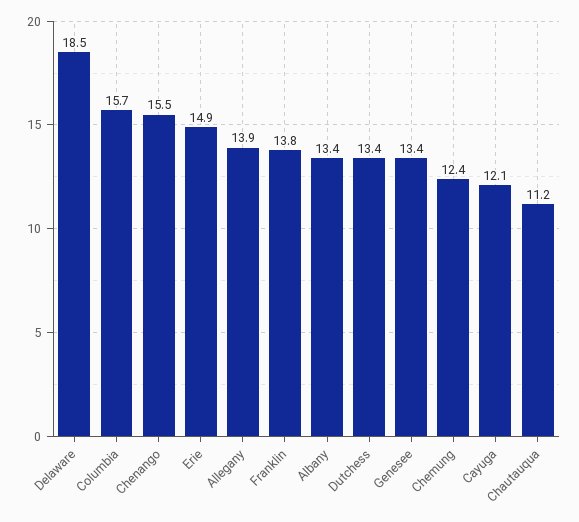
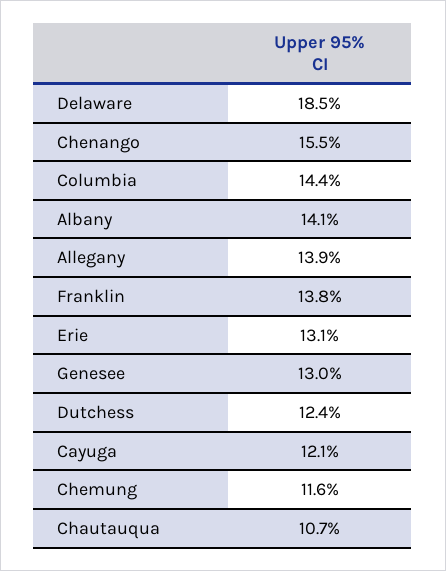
Columbia: 15.7 -> 14.4
Erie: 14.9 -> 13.1
Albany: 13.4 -> 14.1
Dutchess: 13.4 -> 12.4
Genesee: 13.4 -> 13
Chemung: 12.4 -> 11.6
Chautauqua: 11.2 -> 10.7

